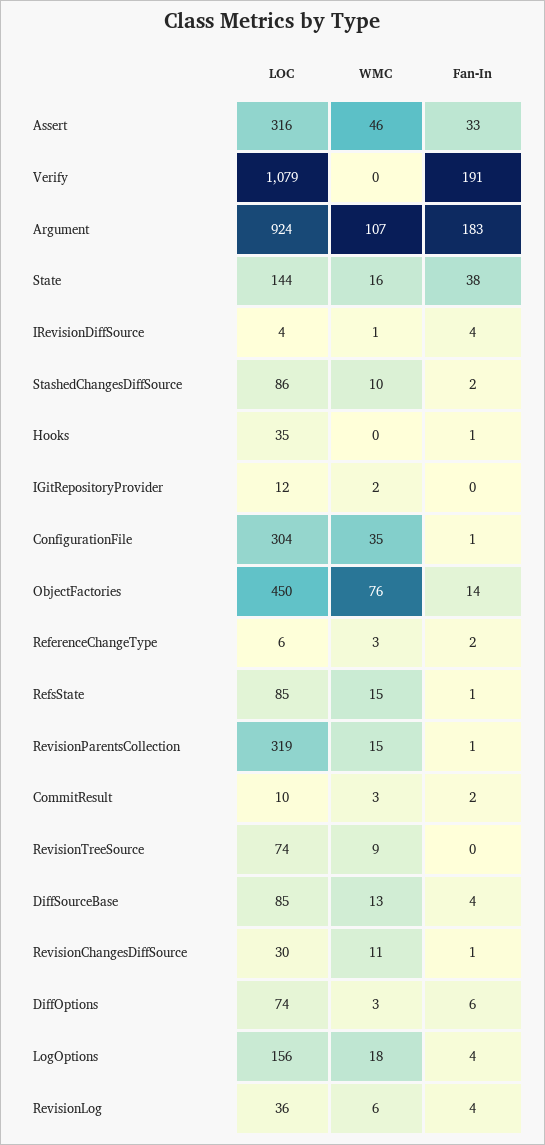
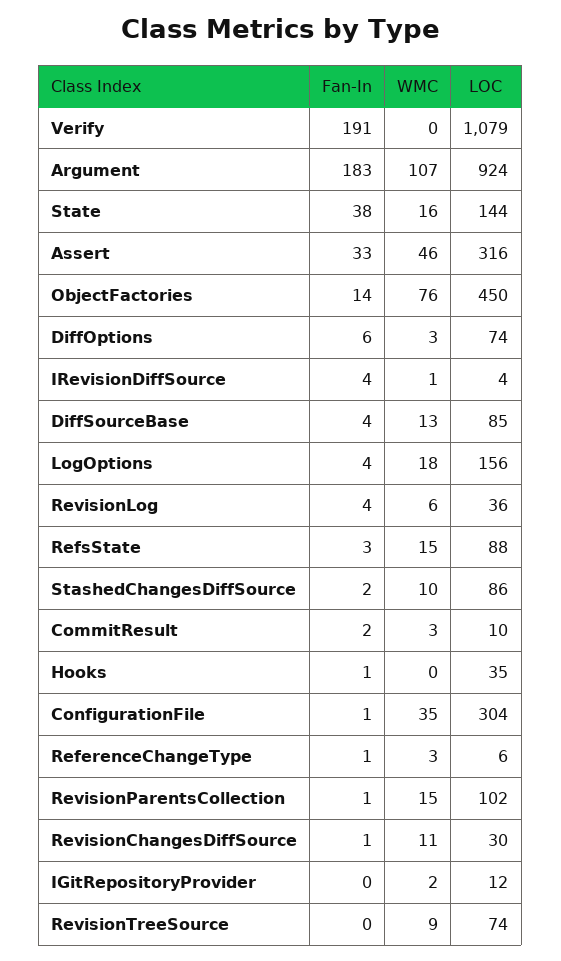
Fan-In, ReferenceChangeType: 2 -> 1
LOC, RefsState: 85 -> 88
Fan-In, RefsState: 1 -> 3
LOC, RevisionParentsCollection: 319 -> 102

